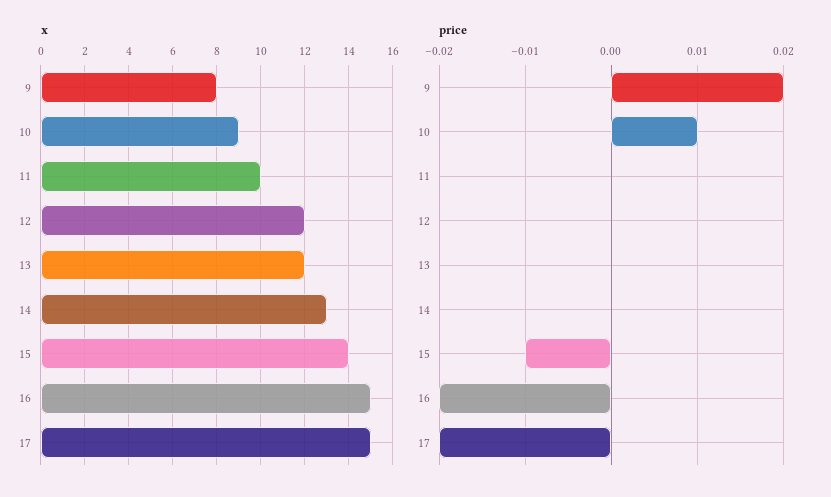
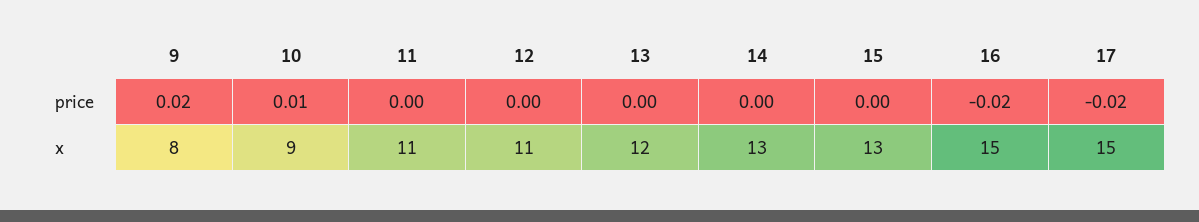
x, 11: 10 -> 11
x, 12: 12 -> 11
x, 15: 14 -> 13
price, 15: -0.01 -> 0

